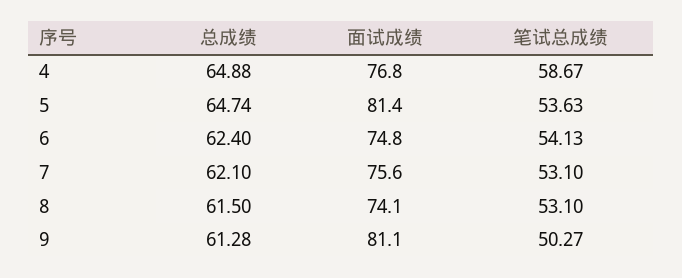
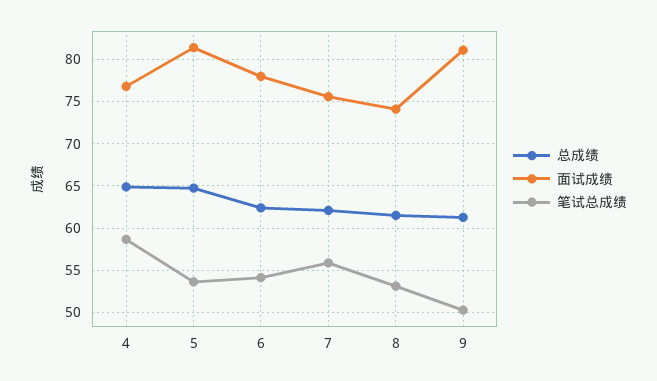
面试成绩, 6: 74.8 -> 78
笔试总成绩, 7: 53.1 -> 56

